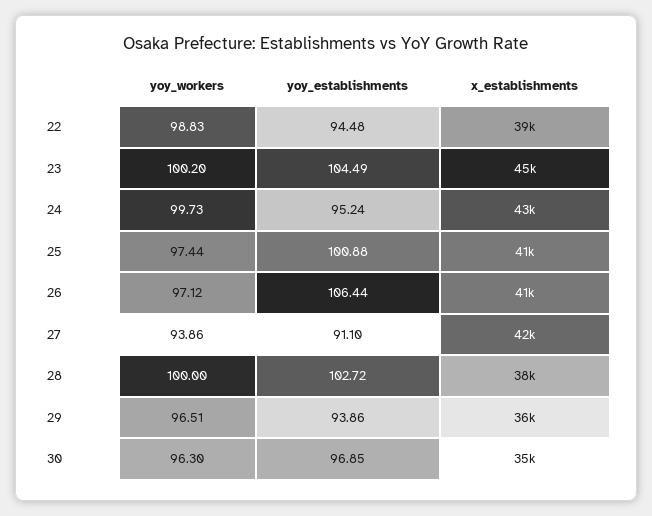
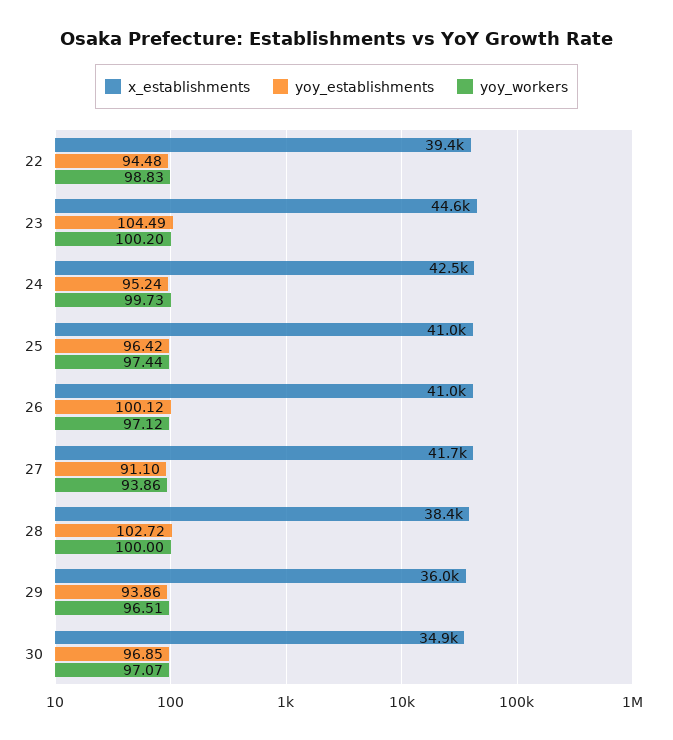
yoy_establishments, 25: 100.88 -> 96.42
yoy_establishments, 26: 106.44 -> 100.12
yoy_workers, 30: 96.3 -> 97.07

